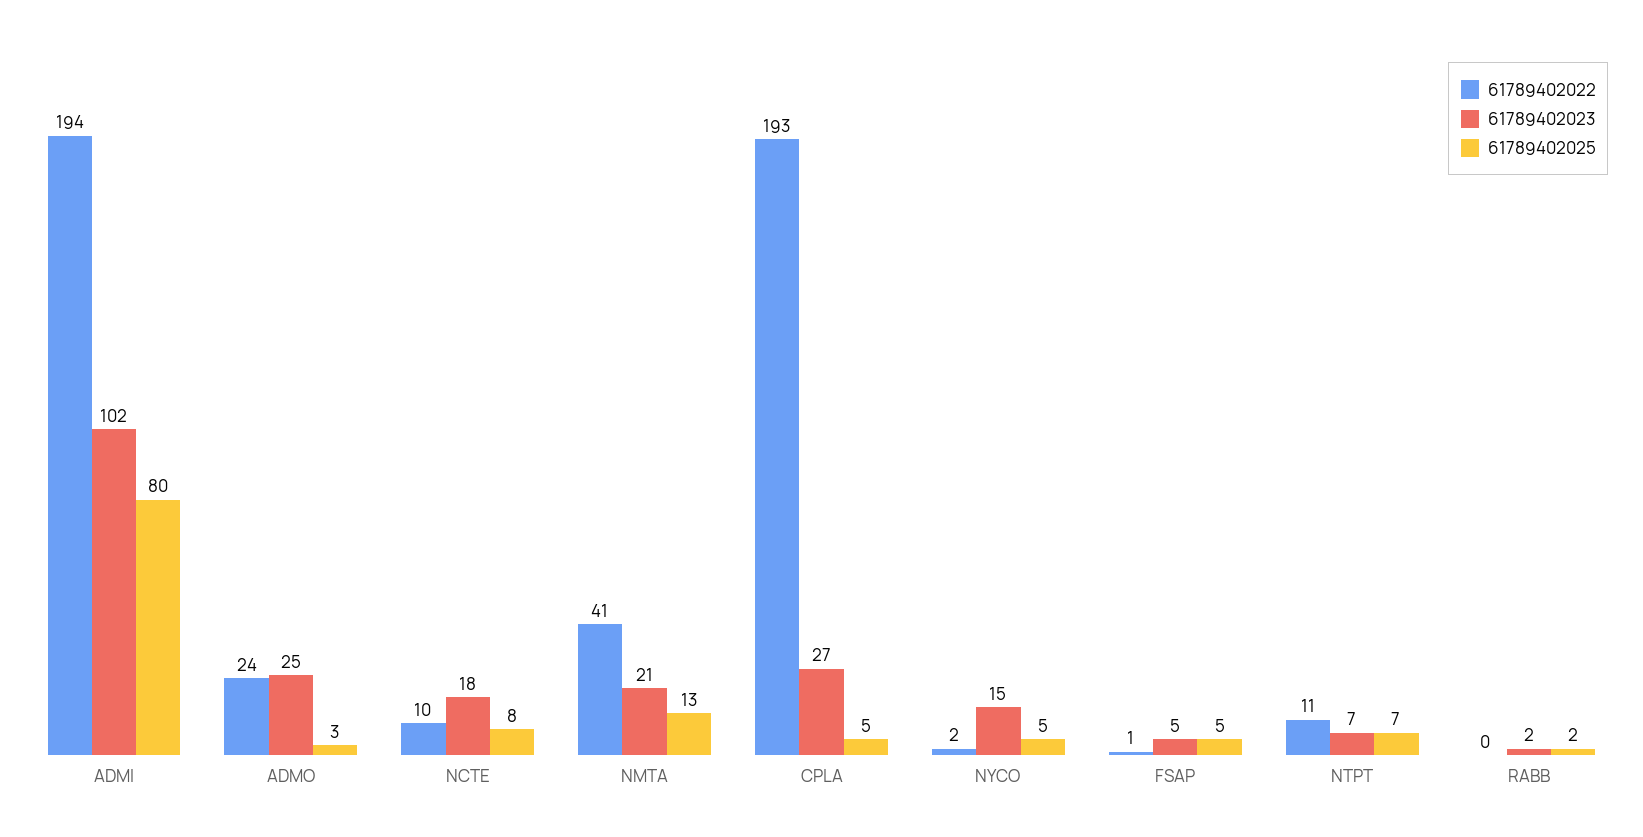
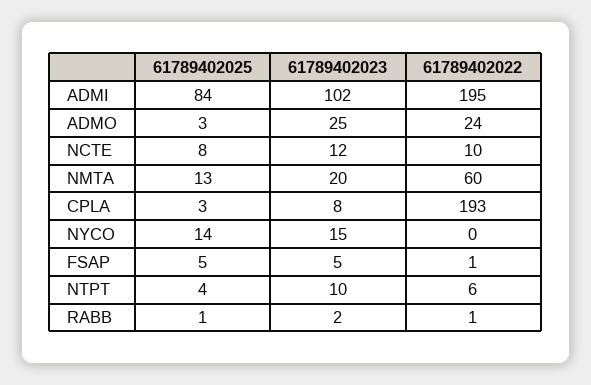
61789402022, ADMI: 194 -> 195
61789402025, ADMI: 80 -> 84
61789402023, NCTE: 18 -> 12
61789402022, NMTA: 41 -> 60
61789402023, NMTA: 21 -> 20
61789402023, CPLA: 27 -> 8
61789402025, CPLA: 5 -> 3
61789402022, NYCO: 2 -> 0
61789402025, NYCO: 5 -> 14
61789402022, NTPT: 11 -> 6
61789402023, NTPT: 7 -> 10
61789402025, NTPT: 7 -> 4
61789402022, RABB: 0 -> 1
61789402025, RABB: 2 -> 1

